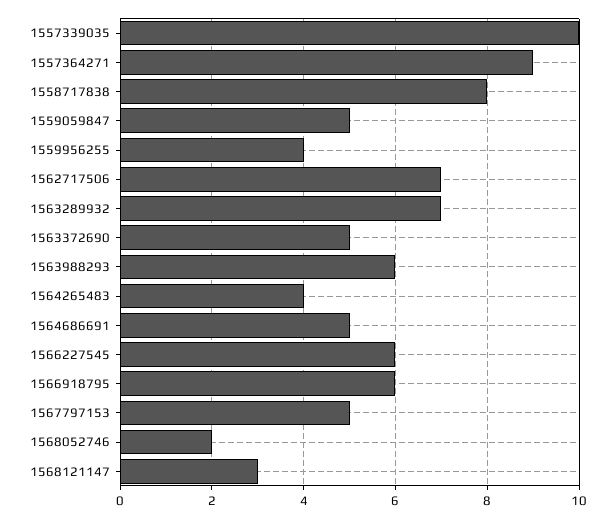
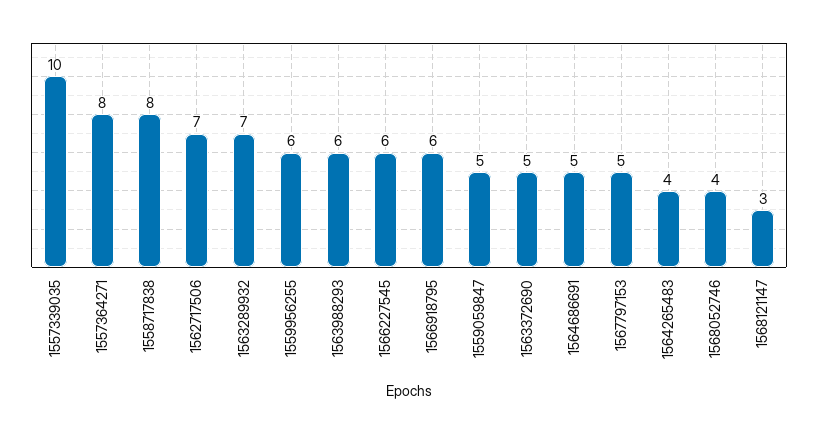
1557364271: 9 -> 8
1559956255: 4 -> 6
1568052746: 2 -> 4

